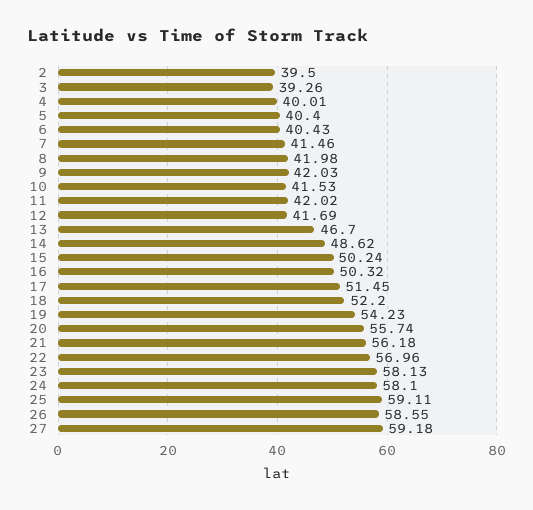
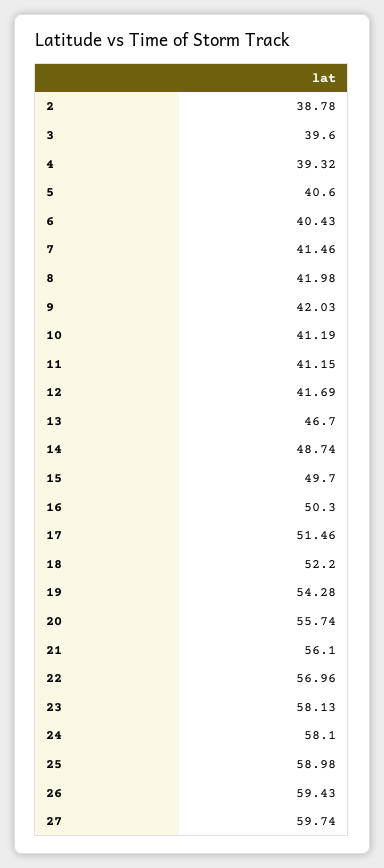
2: 39.5 -> 38.78
3: 39.26 -> 39.6
4: 40.01 -> 39.32
5: 40.4 -> 40.6
10: 41.53 -> 41.19
11: 42.02 -> 41.15
14: 48.62 -> 48.74
15: 50.24 -> 49.7
16: 50.32 -> 50.3
17: 51.45 -> 51.46
19: 54.23 -> 54.28
21: 56.18 -> 56.1
25: 59.11 -> 58.98
26: 58.55 -> 59.43
27: 59.18 -> 59.74

